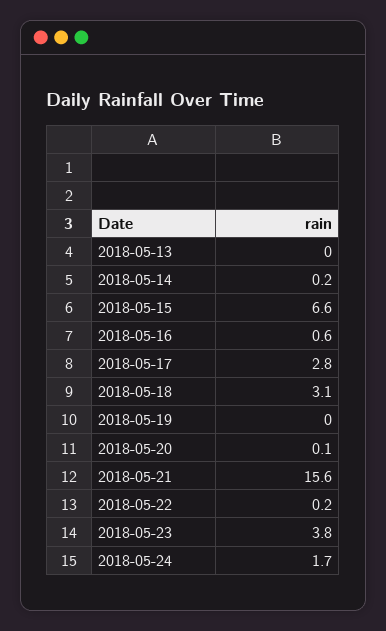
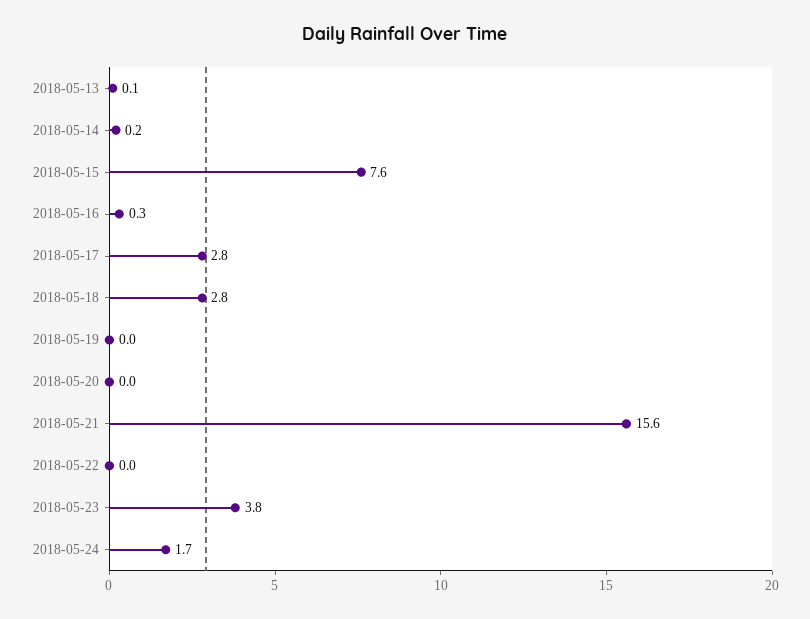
2018-05-13: 0 -> 0.1
2018-05-15: 6.6 -> 7.6
2018-05-16: 0.6 -> 0.3
2018-05-18: 3.1 -> 2.8
2018-05-20: 0.1 -> 0
2018-05-22: 0.2 -> 0

